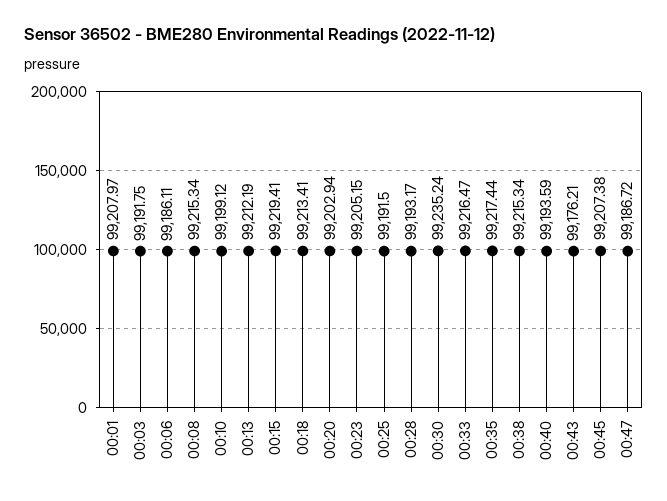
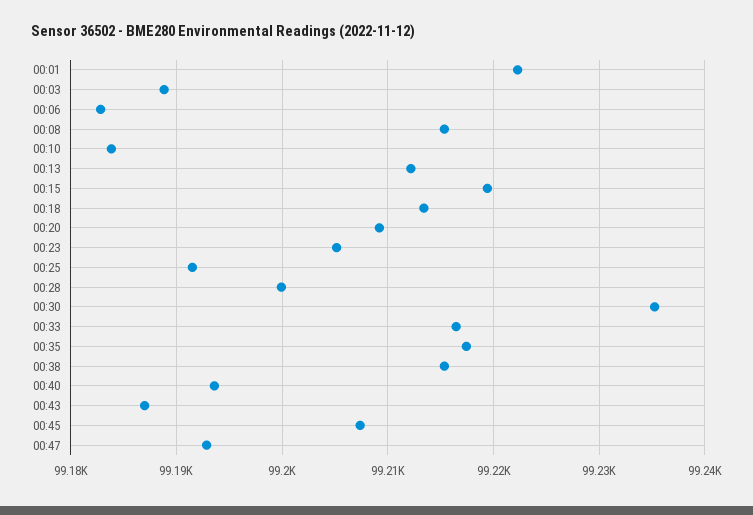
00:01: 99207.97 -> 99222
00:03: 99191.75 -> 99189
00:06: 99186.11 -> 99183
00:10: 99199.12 -> 99184
00:20: 99202.94 -> 99209
00:28: 99193.17 -> 99200
00:43: 99176.21 -> 99187
00:47: 99186.72 -> 99193

